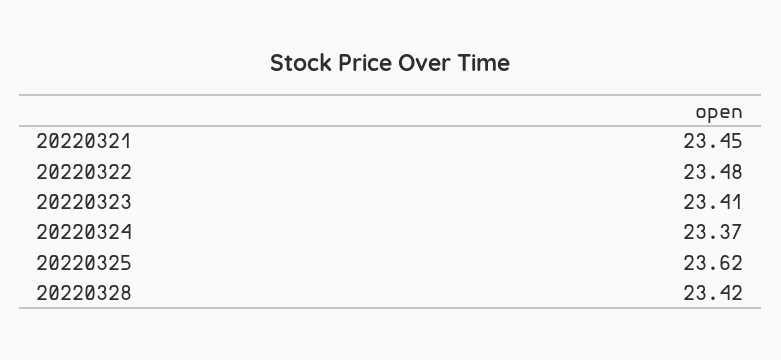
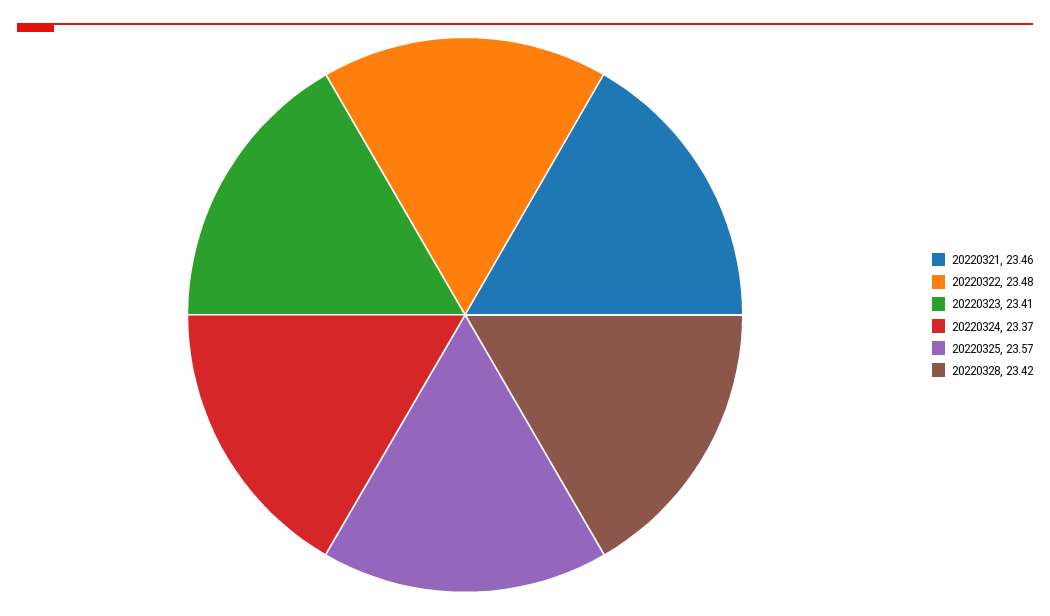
20220321: 23.45 -> 23.46
20220325: 23.62 -> 23.57

